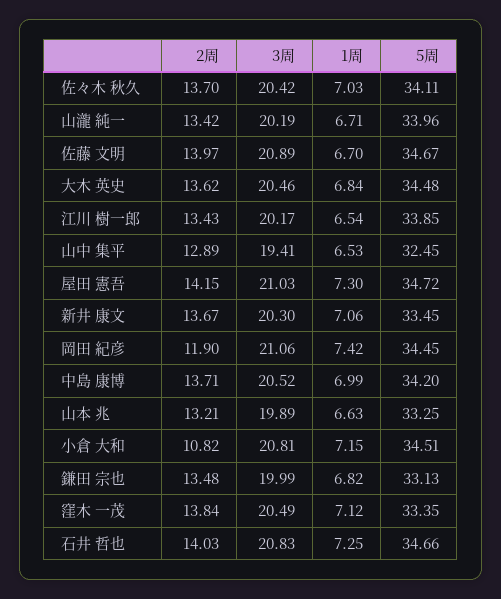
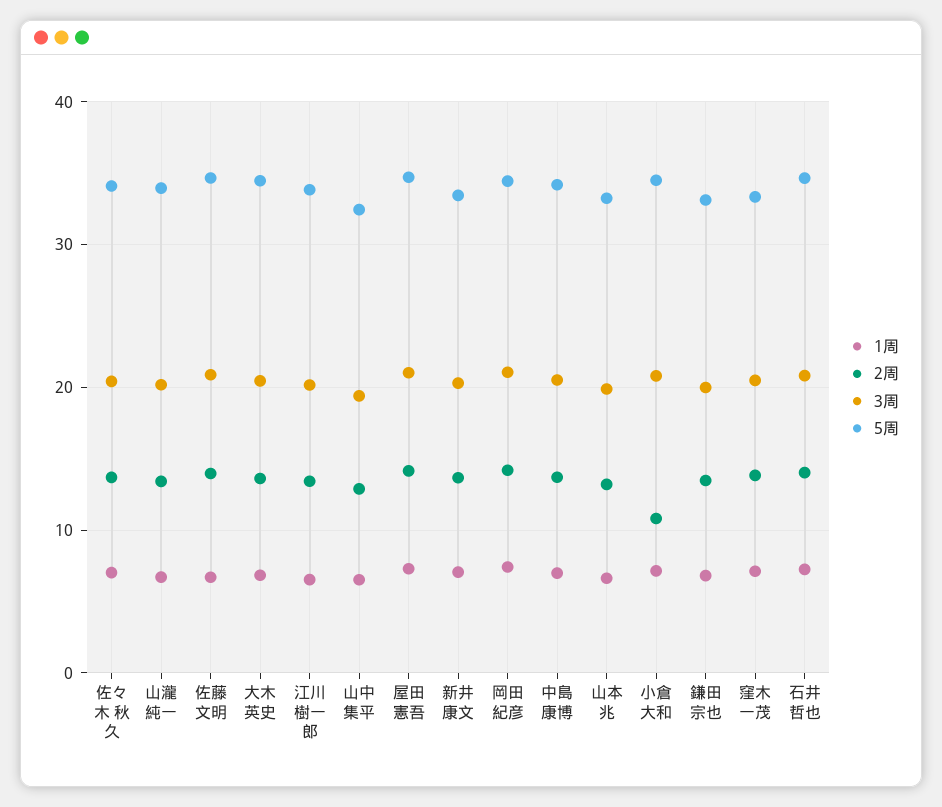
2周, 岡田 紀彦: 11.9 -> 14

